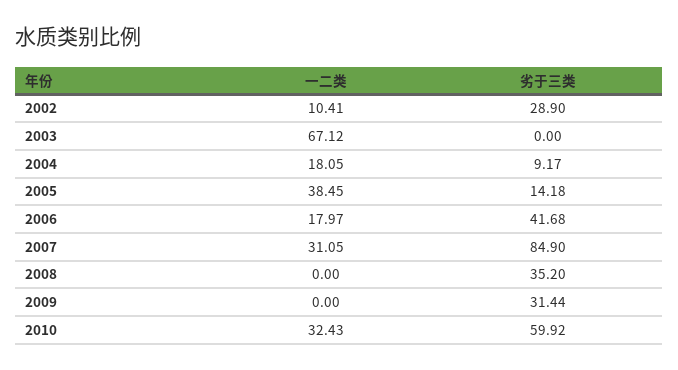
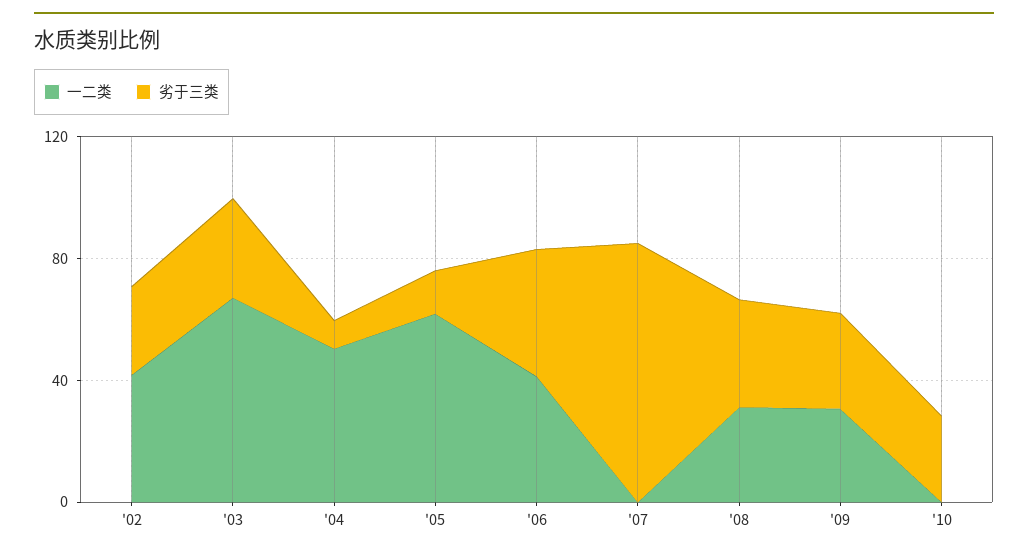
一二类, 2002: 10.41 -> 40
劣于三类, 2003: 0 -> 30
一二类, 2004: 18.05 -> 50
一二类, 2005: 38.45 -> 60
一二类, 2006: 17.97 -> 40
一二类, 2007: 31.05 -> 0
一二类, 2008: 0 -> 30
一二类, 2009: 0 -> 30
一二类, 2010: 32.43 -> 0
劣于三类, 2010: 59.92 -> 30

